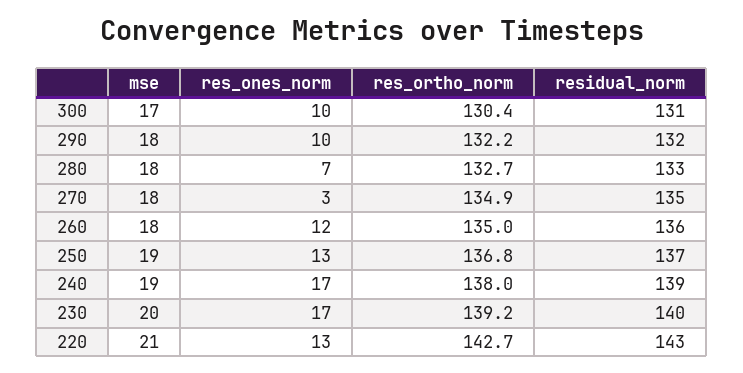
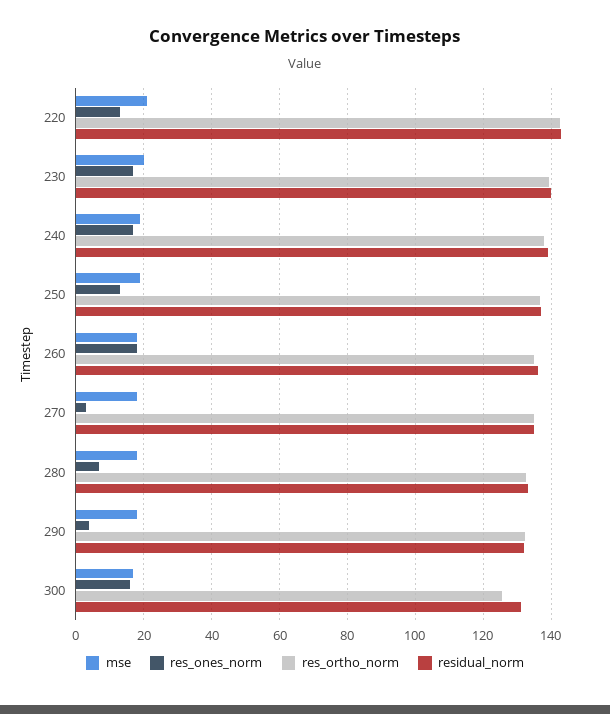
res_ones_norm, 300: 10 -> 16
res_ortho_norm, 300: 130.4 -> 126
res_ones_norm, 290: 10 -> 4
res_ones_norm, 260: 12 -> 18

